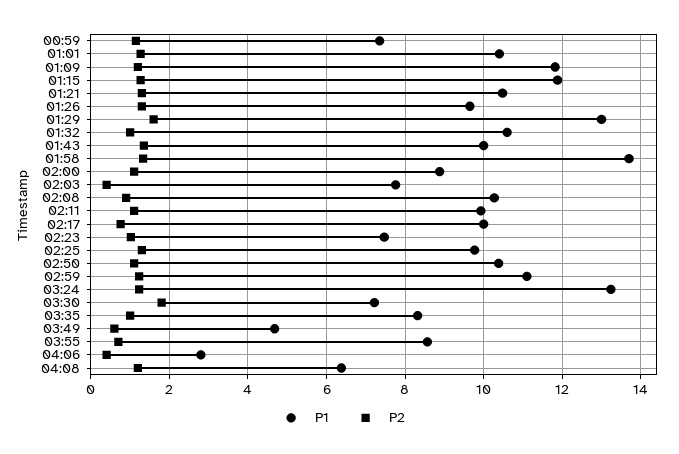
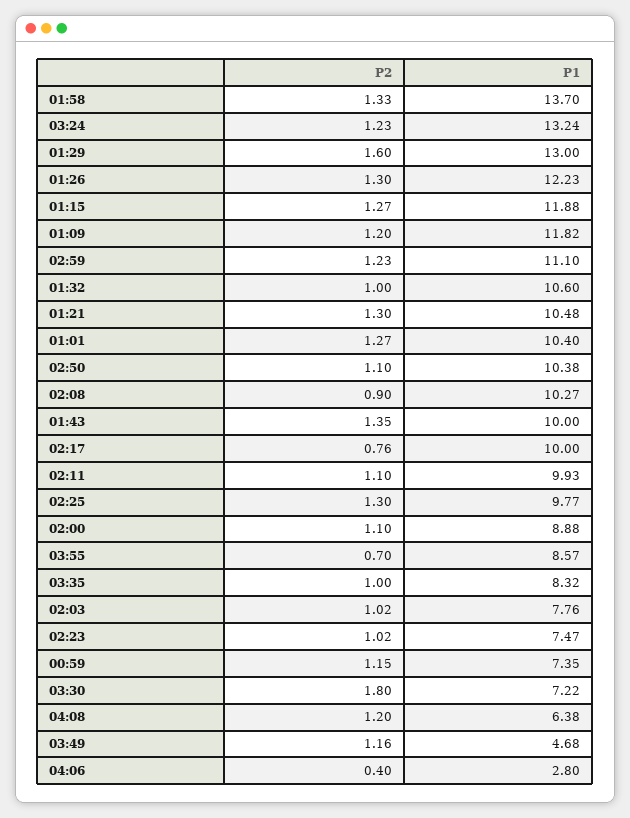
P1, 01:26: 9.6 -> 12.23
P2, 02:03: 0.4 -> 1.02
P2, 03:49: 0.6 -> 1.16

